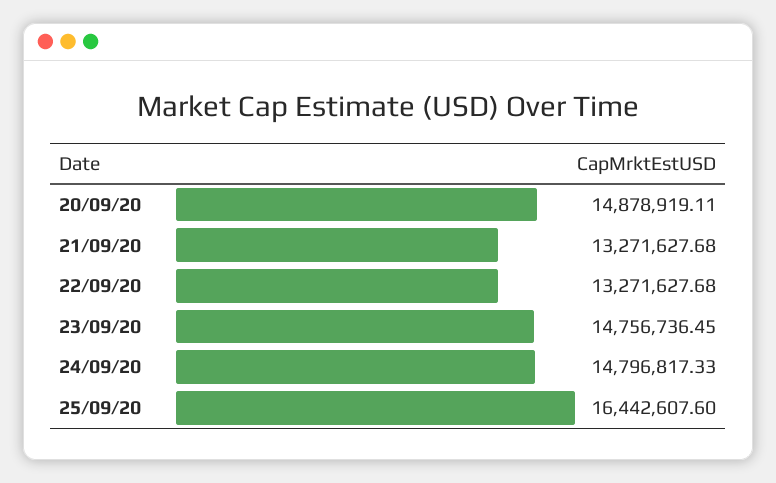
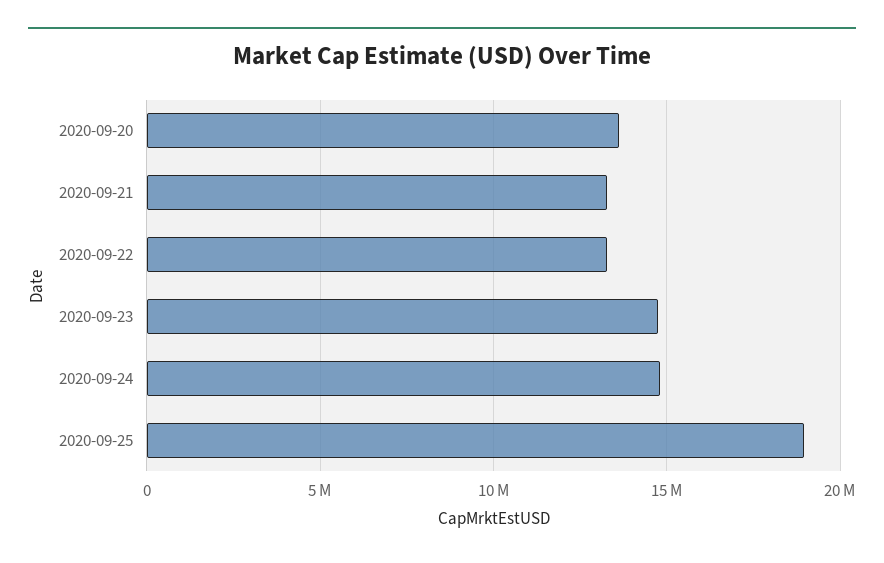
20/09/20: 14878919.11 -> 13500000
25/09/20: 16442607.6 -> 19000000

